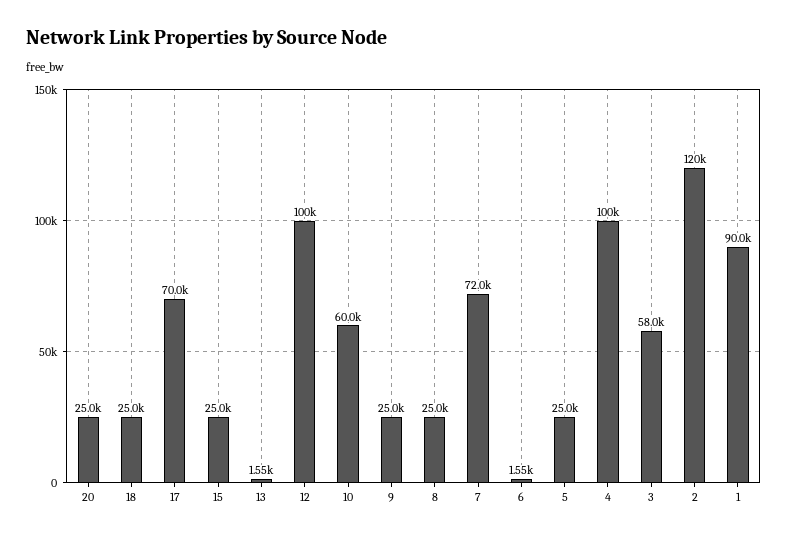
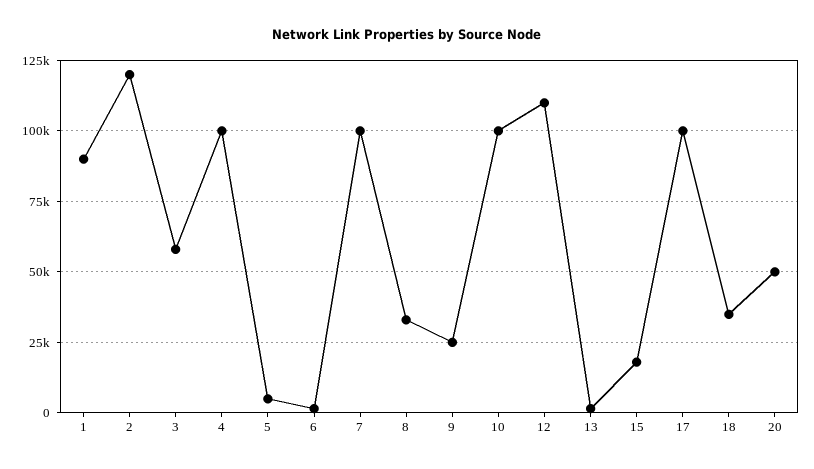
20: 25000 -> 50000
18: 25000 -> 35000
17: 70000 -> 100000
15: 25000 -> 17500
12: 100000 -> 110000
10: 60000 -> 100000
8: 25000 -> 32500
7: 72000 -> 100000
5: 25000 -> 5000

